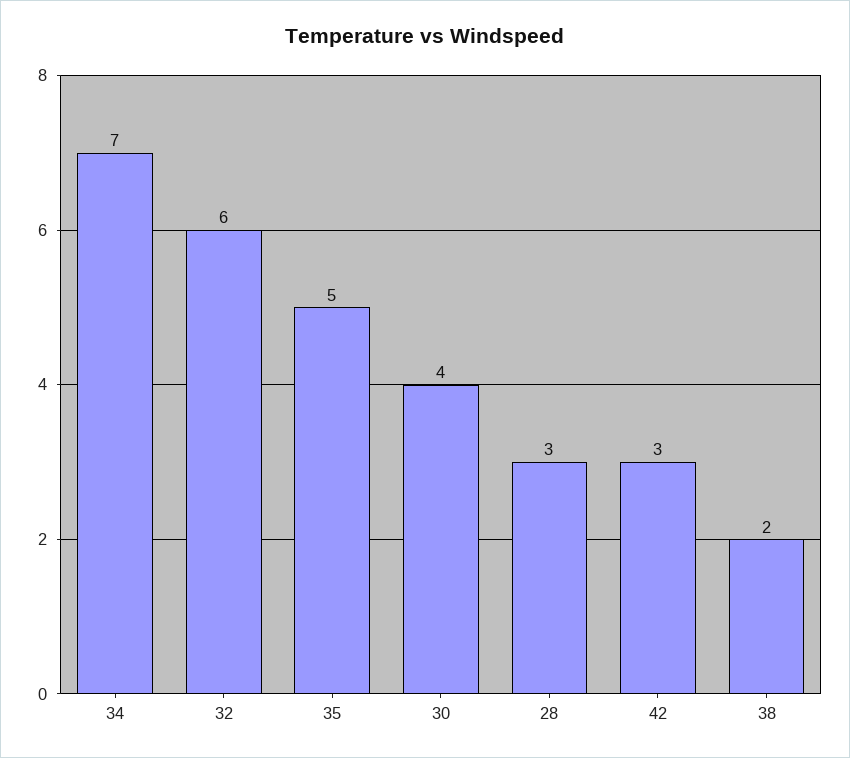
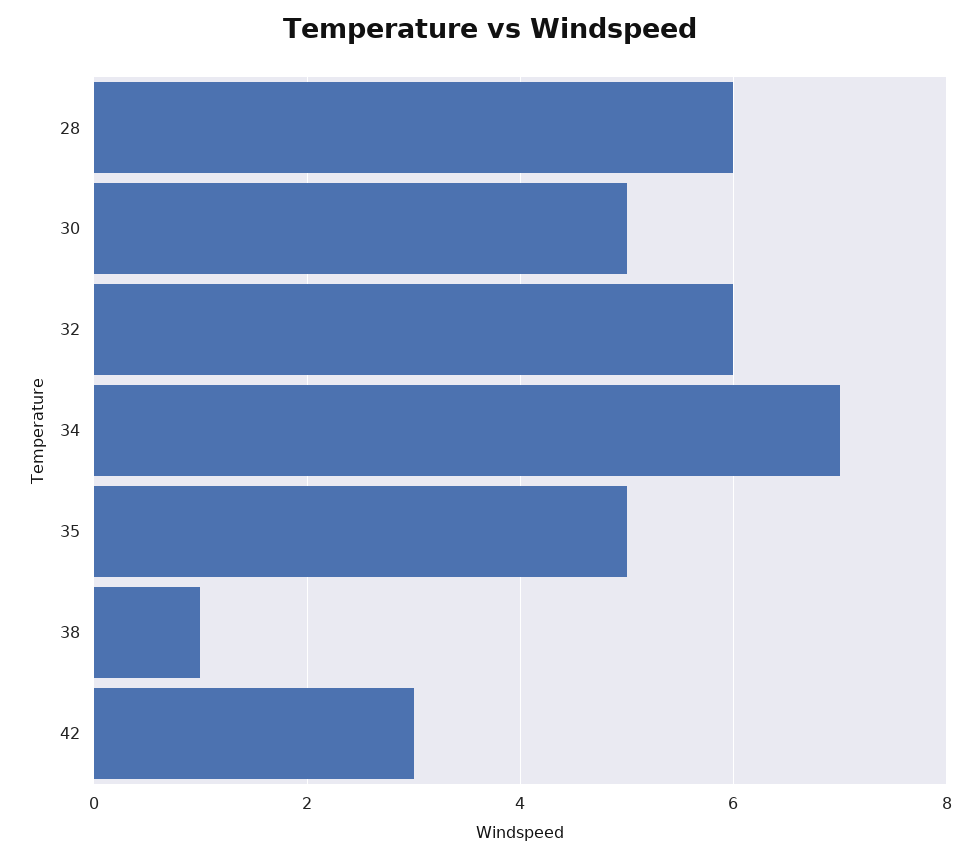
30: 4 -> 5
28: 3 -> 6
38: 2 -> 1

